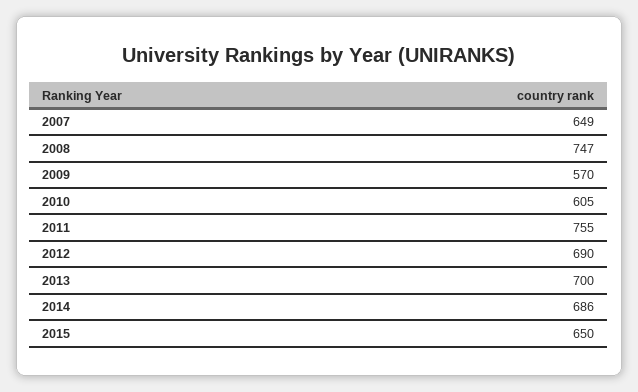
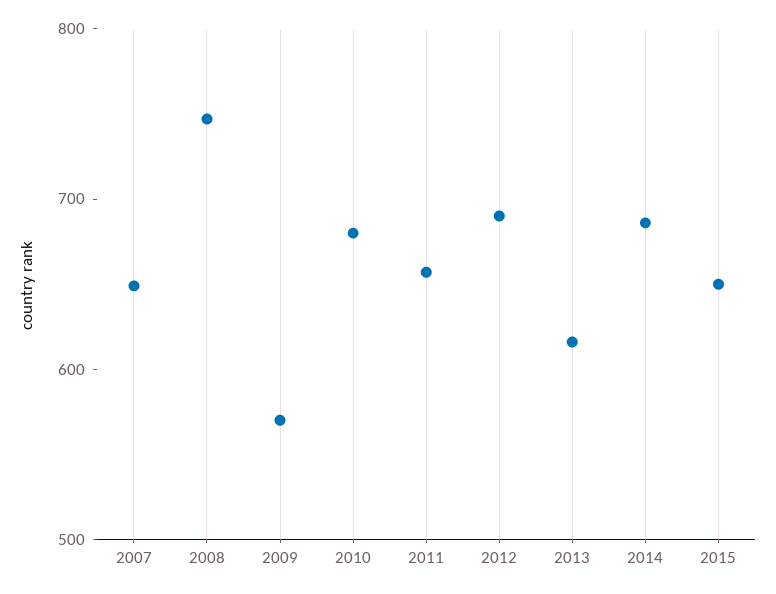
2010: 605 -> 680
2011: 755 -> 660
2013: 700 -> 620

